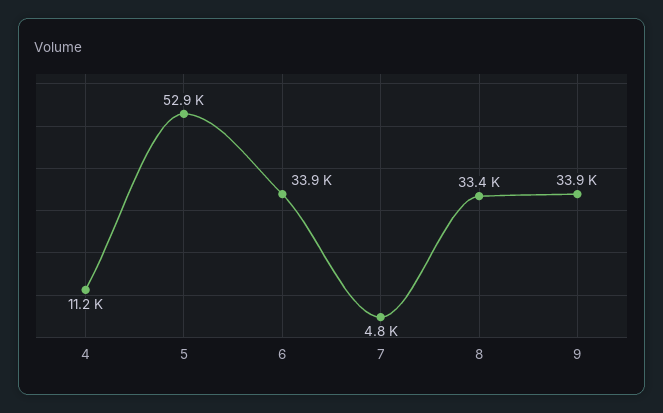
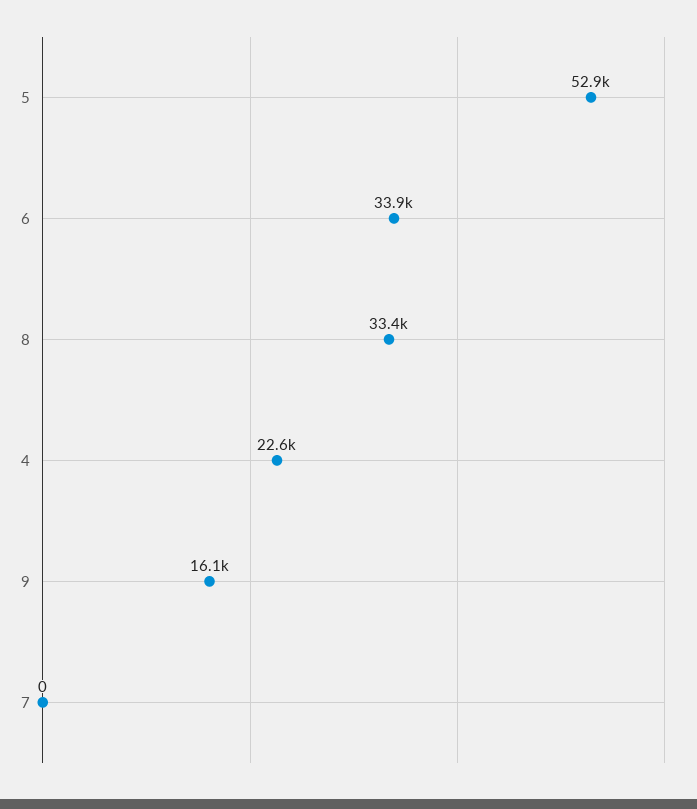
4: 11200 -> 22600
7: 4800 -> 0
9: 33900 -> 16100

